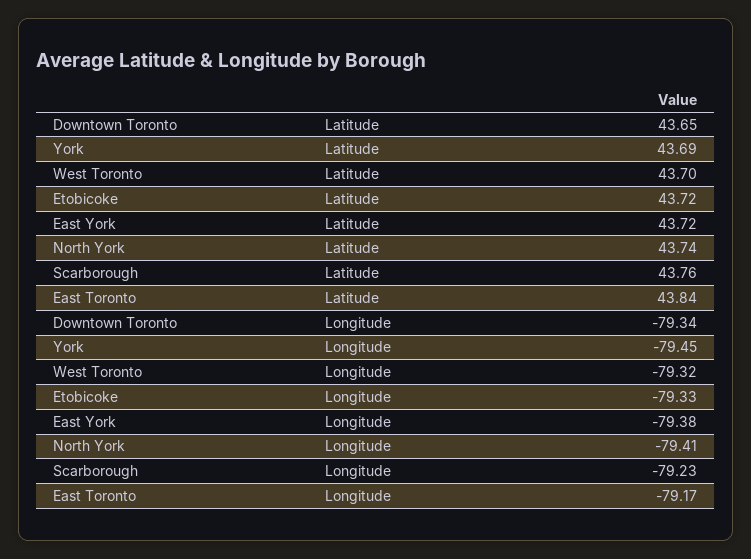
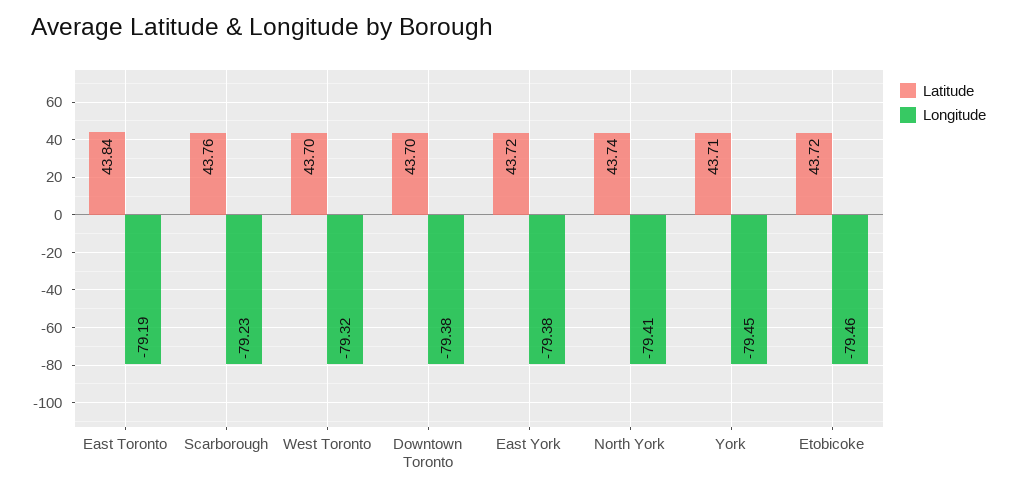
Latitude, Downtown Toronto: 43.65 -> 43.7
Latitude, York: 43.69 -> 43.71
Longitude, Downtown Toronto: -79.34 -> -79.38
Longitude, Etobicoke: -79.33 -> -79.46
Longitude, East Toronto: -79.17 -> -79.19

